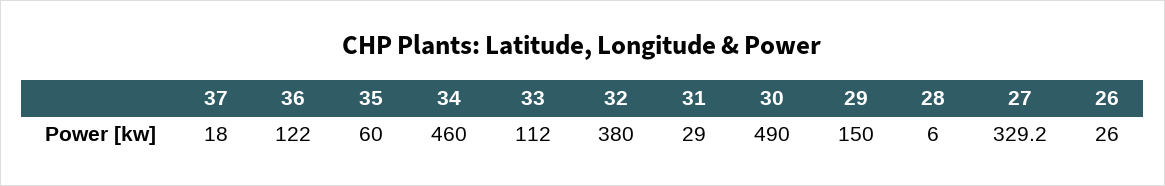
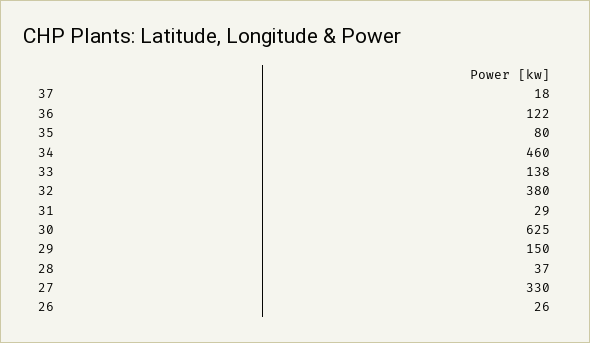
35: 60 -> 80
33: 112 -> 138
30: 490 -> 625
28: 6 -> 37
27: 329.2 -> 330

